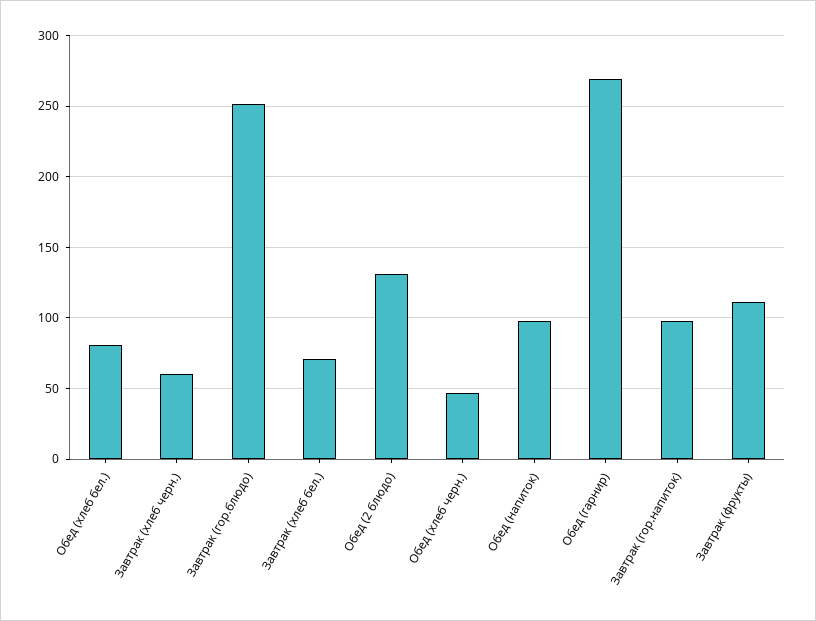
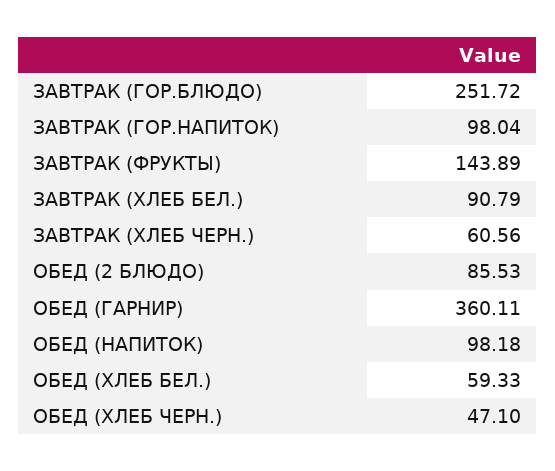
Обед (хлеб бел.): 80 -> 59.33
Завтрак (хлеб бел.): 70 -> 90.79
Обед (2 блюдо): 130 -> 85.53
Обед (гарнир): 270 -> 360.11
Завтрак (фрукты): 110 -> 143.89

